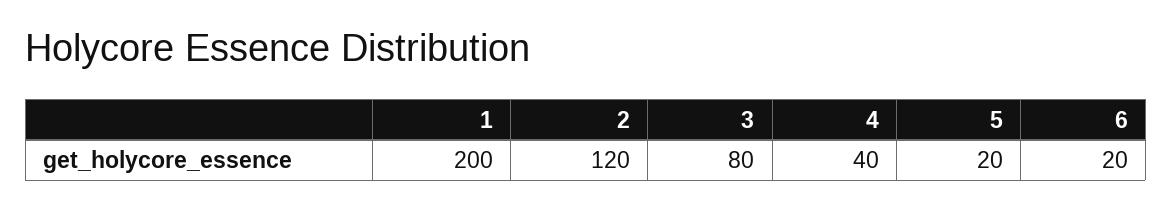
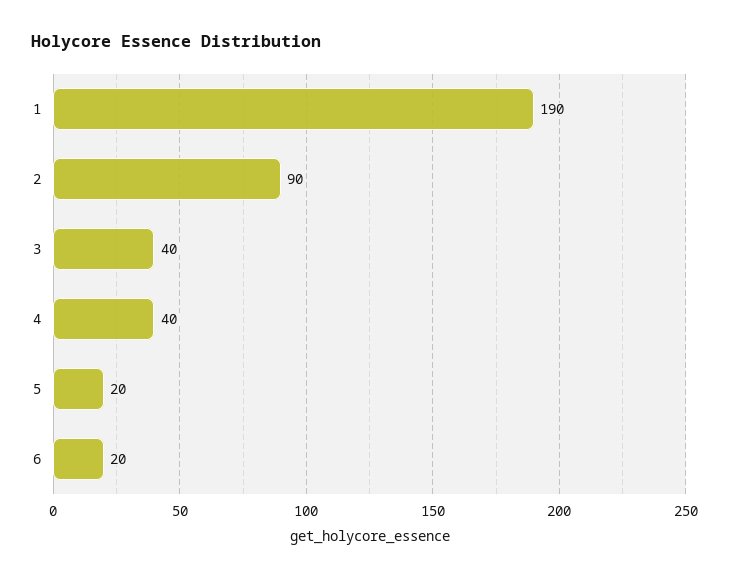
1: 200 -> 190
2: 120 -> 90
3: 80 -> 40

